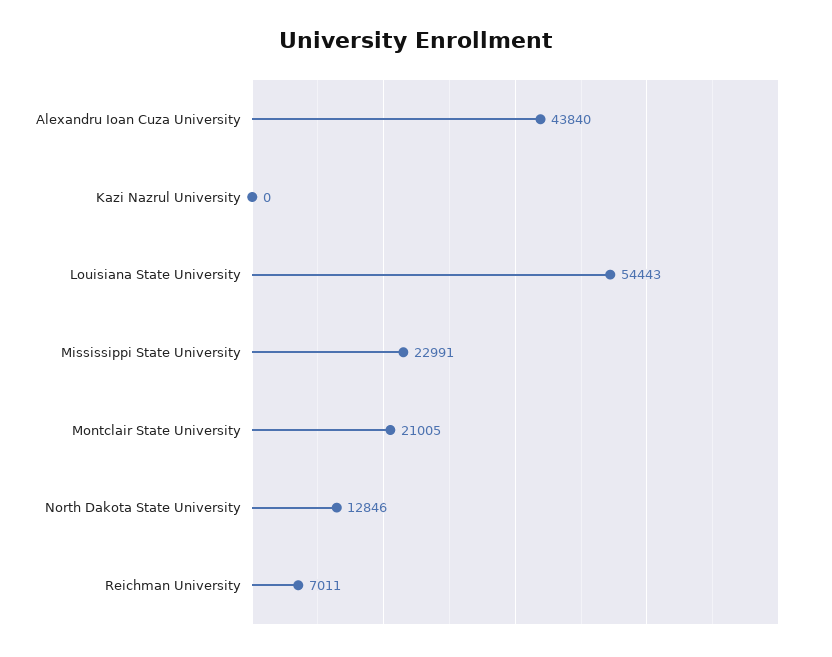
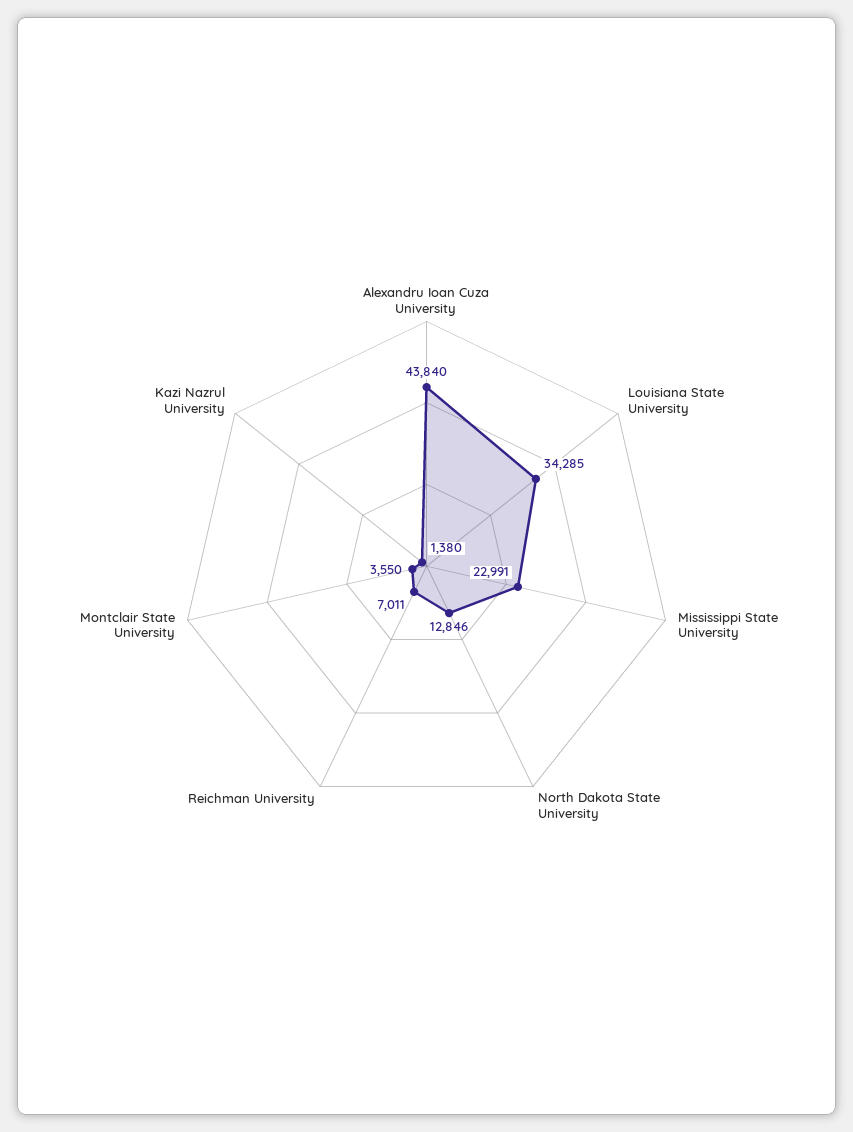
Kazi Nazrul University: 0 -> 1380
Louisiana State University: 54443 -> 34285
Montclair State University: 21005 -> 3550

